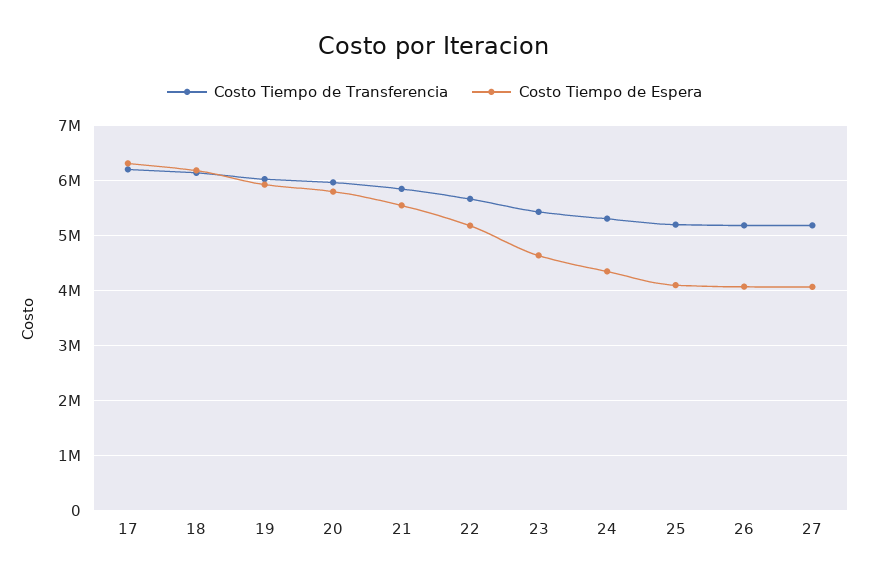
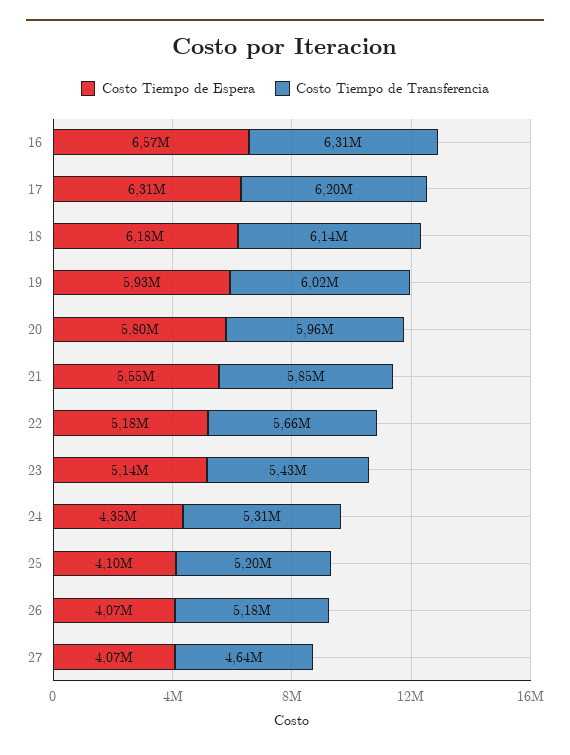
Costo Tiempo de Espera, 23: 4600000 -> 5140000
Costo Tiempo de Transferencia, 27: 5200000 -> 4640000
Costo Tiempo de Espera, 16: none -> 6570000
Costo Tiempo de Transferencia, 16: none -> 6310000

